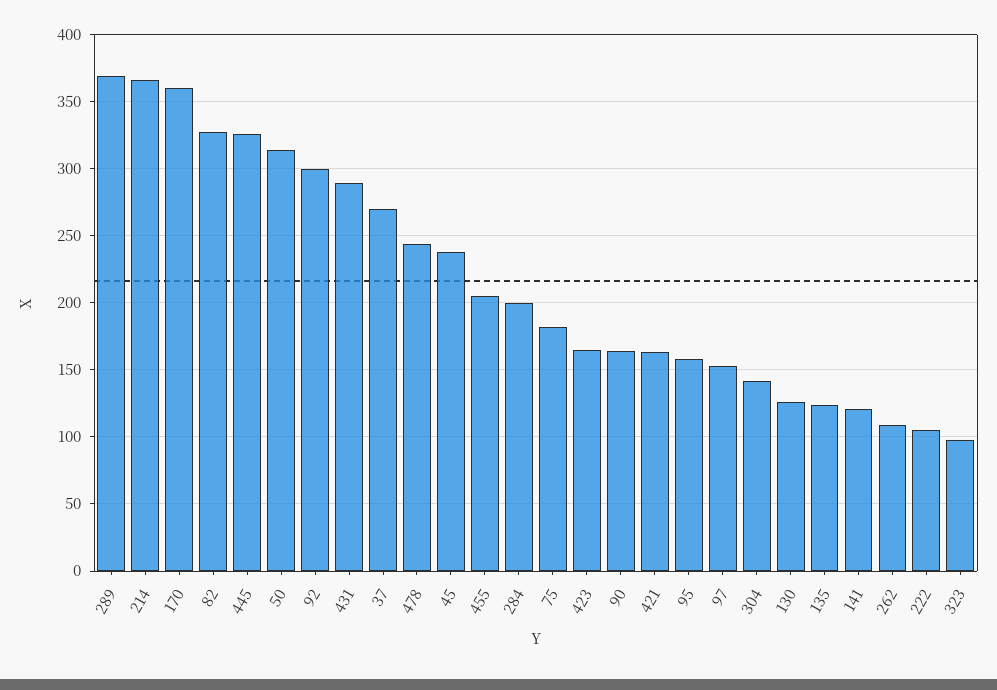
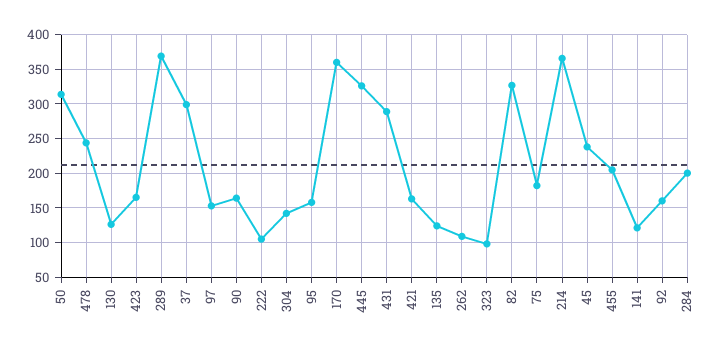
92: 300 -> 160
37: 270 -> 300

